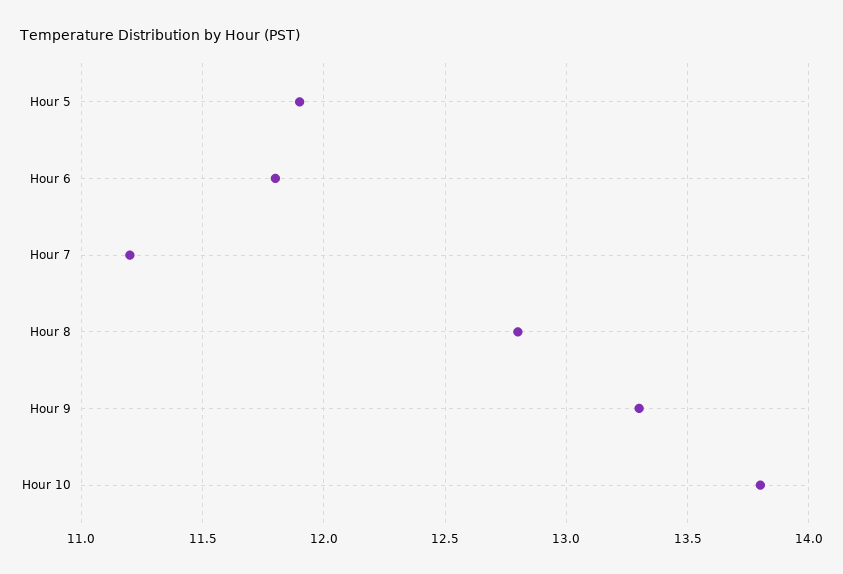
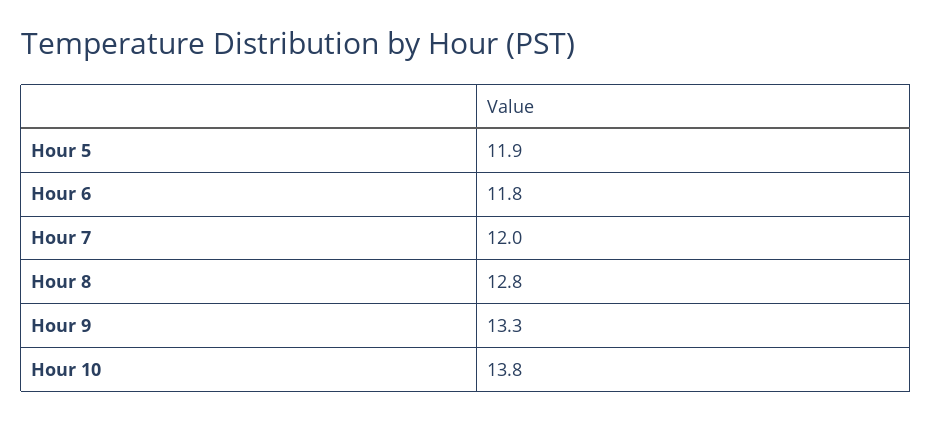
Hour 7: 11.2 -> 12

